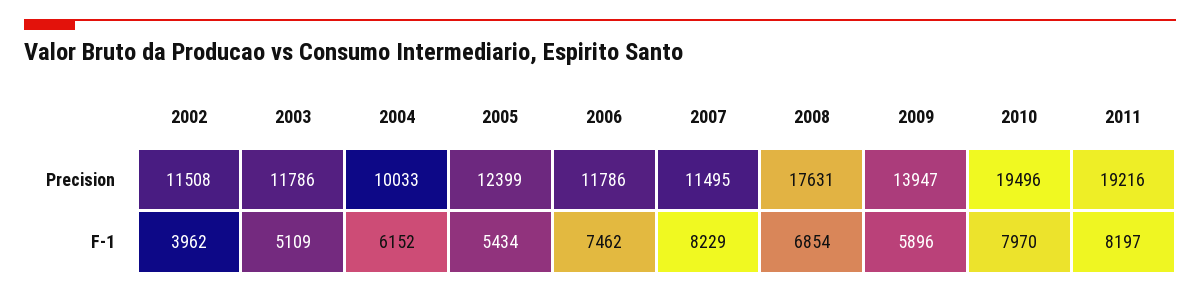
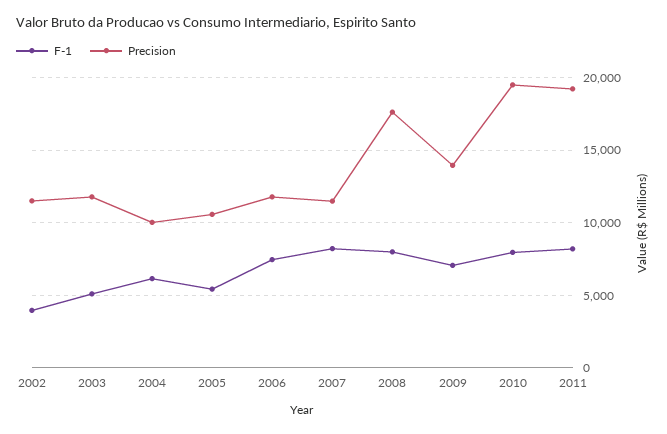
Precision, 2005: 12399 -> 10500
F-1, 2008: 6854 -> 8000
F-1, 2009: 5896 -> 7000

